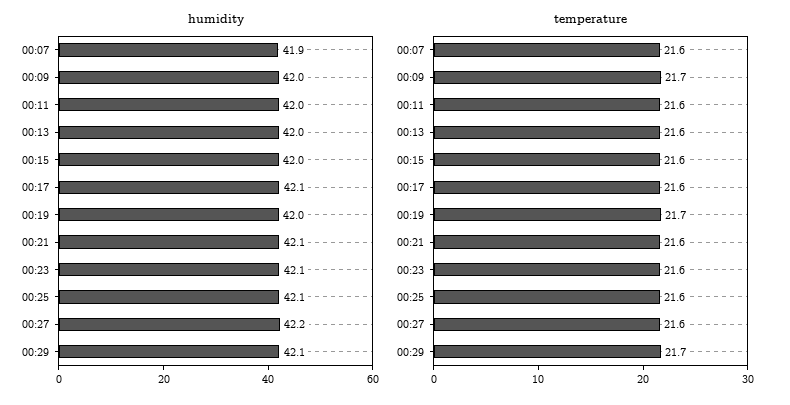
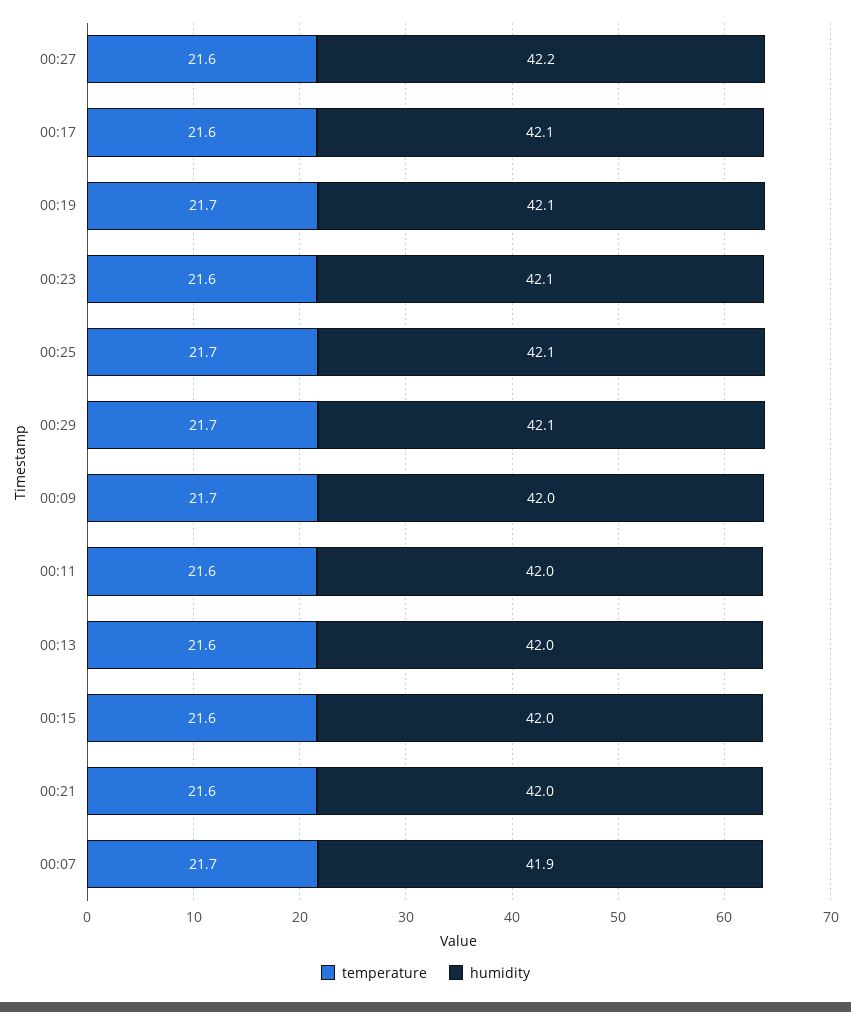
humidity, 00:19: 42 -> 42.1
humidity, 00:21: 42.1 -> 42
temperature, 00:07: 21.6 -> 21.7
temperature, 00:25: 21.6 -> 21.7

